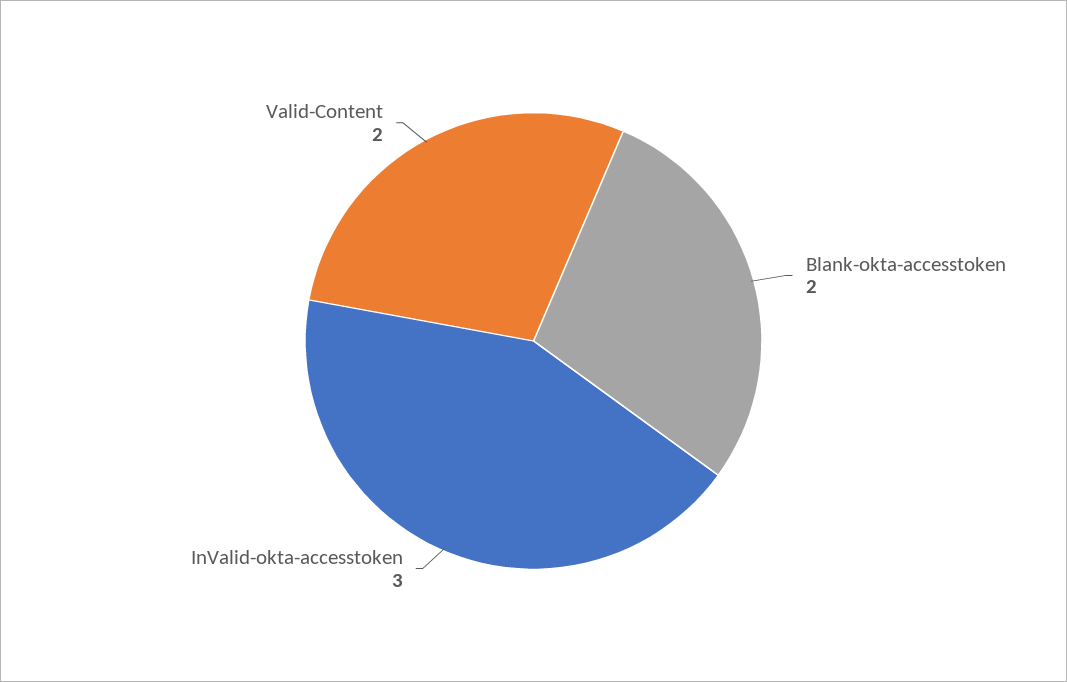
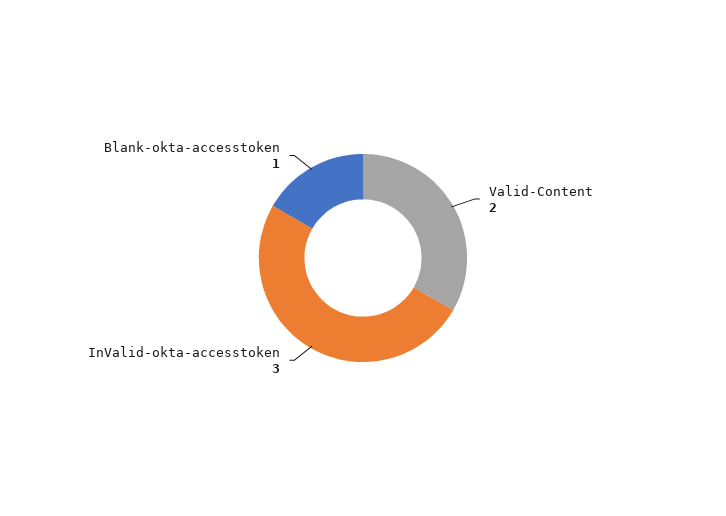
Blank-okta-accesstoken: 2 -> 1

